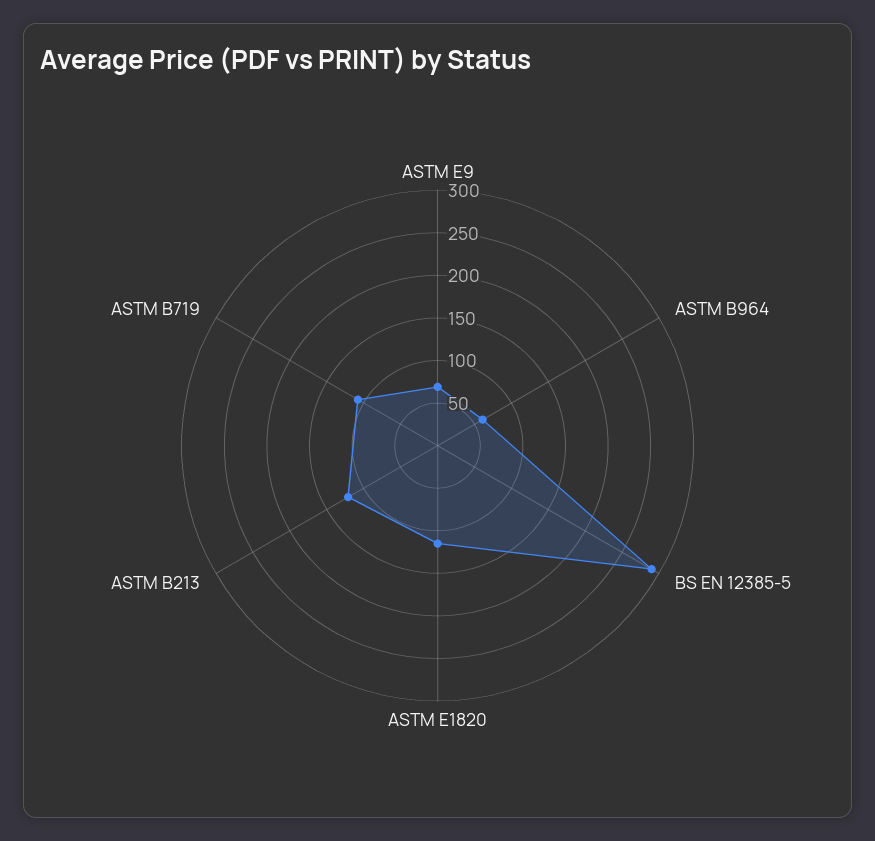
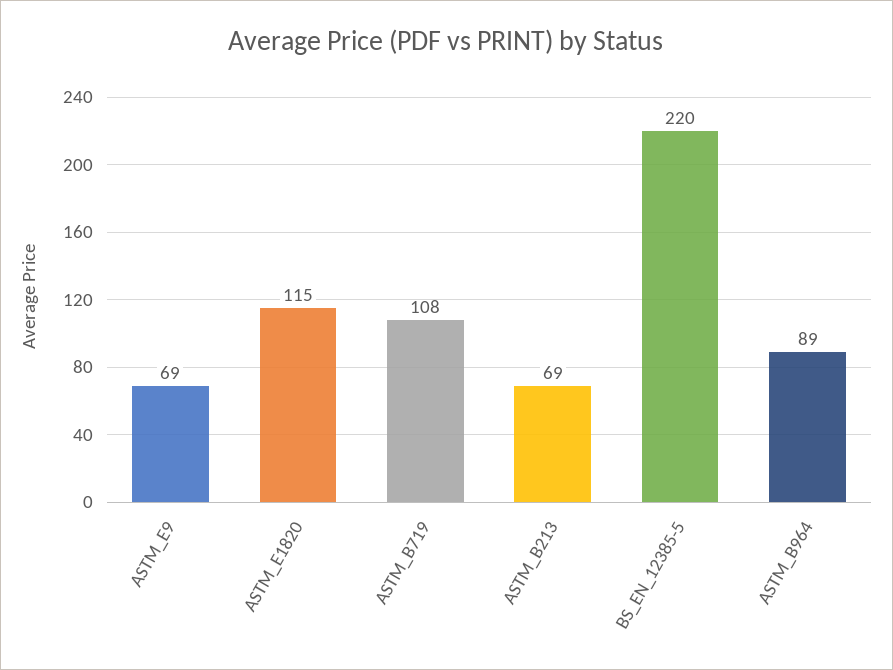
ASTM B964: 60 -> 89
BS EN 12385-5: 290 -> 220
ASTM B213: 120 -> 69

